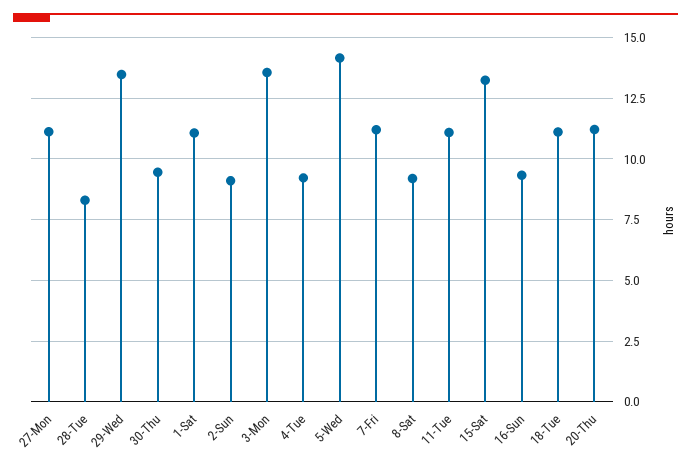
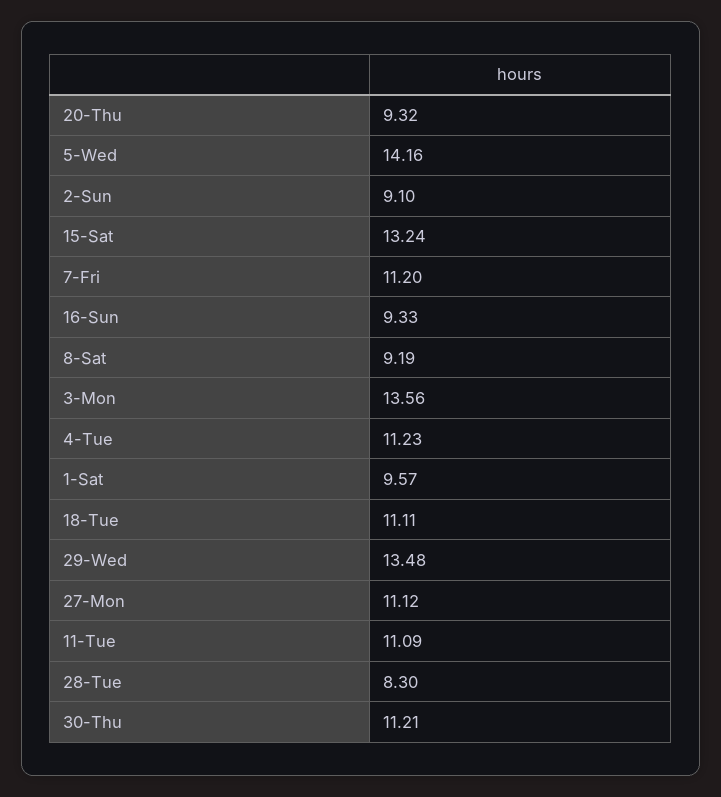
30-Thu: 9.5 -> 11.21
1-Sat: 11 -> 9.57
4-Tue: 9.25 -> 11.23
20-Thu: 11.25 -> 9.32

